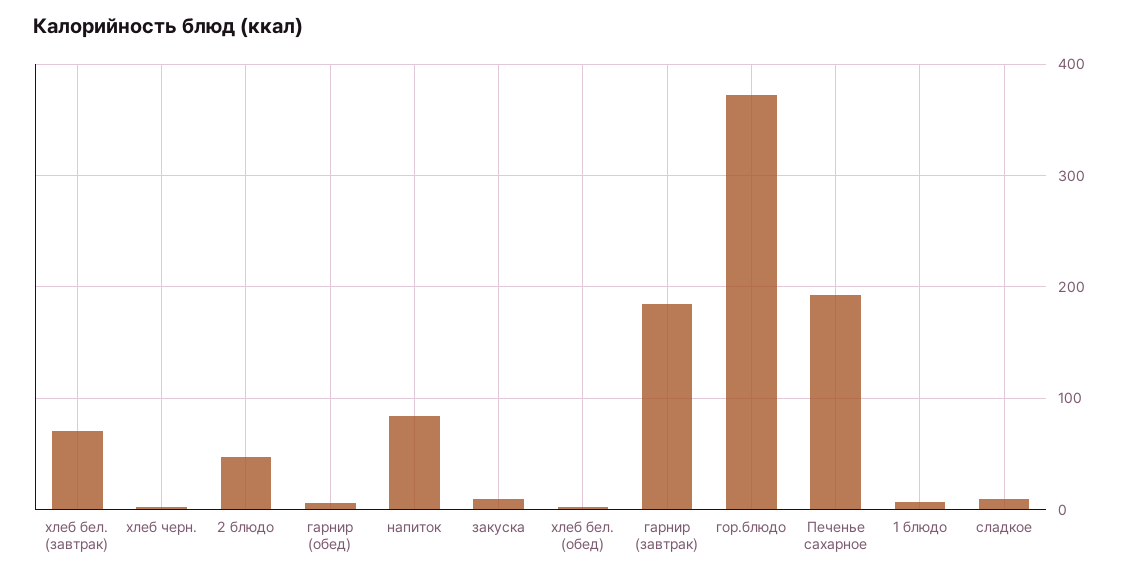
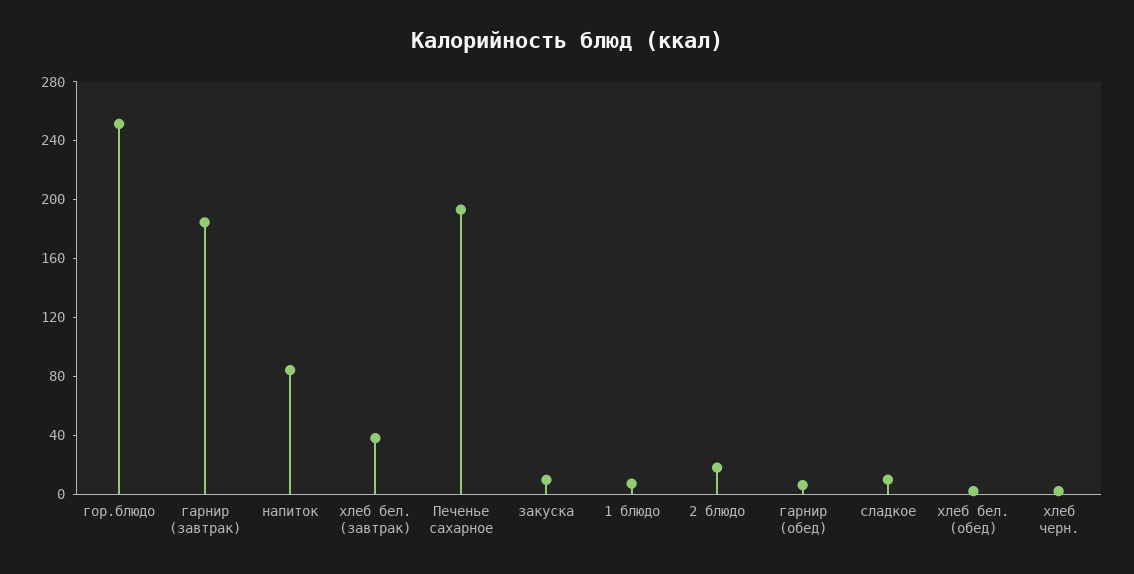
хлеб бел. (завтрак): 70 -> 40
2 блюдо: 50 -> 20
гор.блюдо: 370 -> 250

